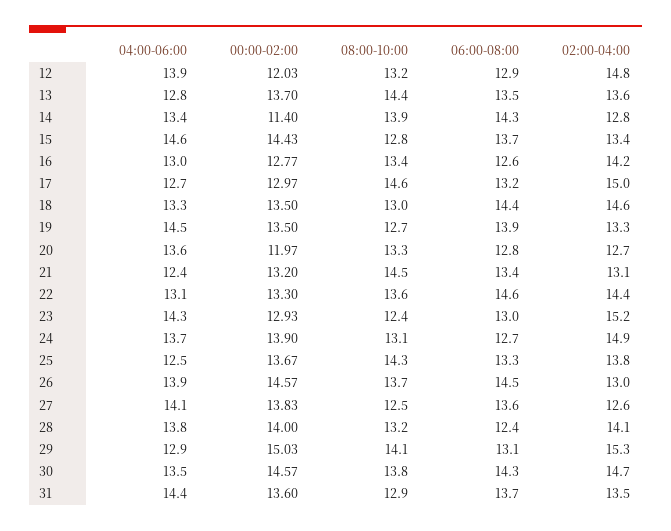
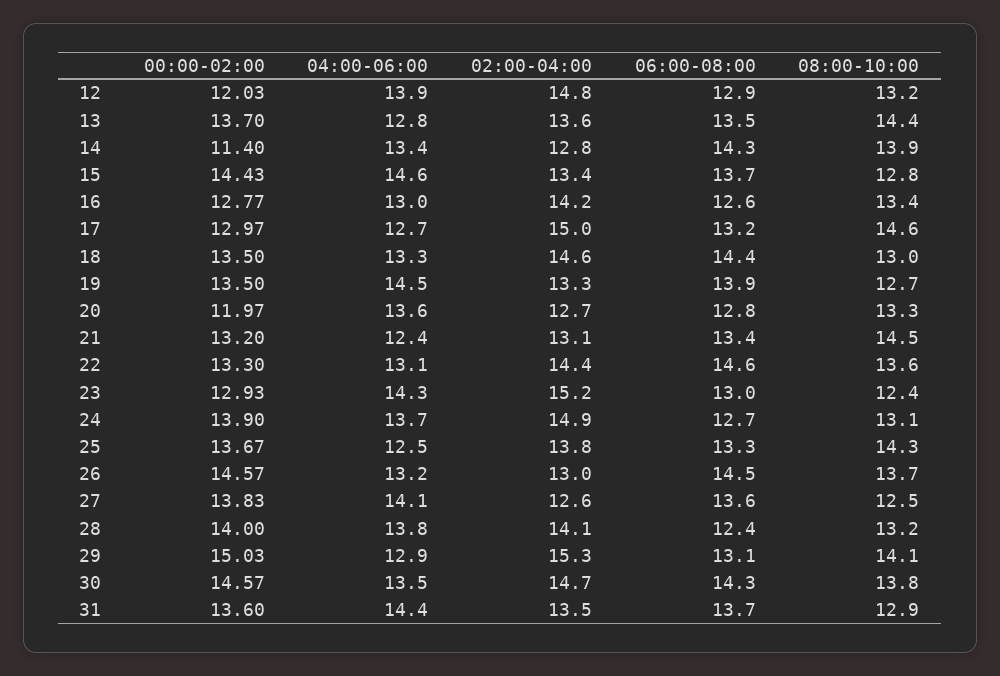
04:00-06:00, 26: 13.9 -> 13.2

